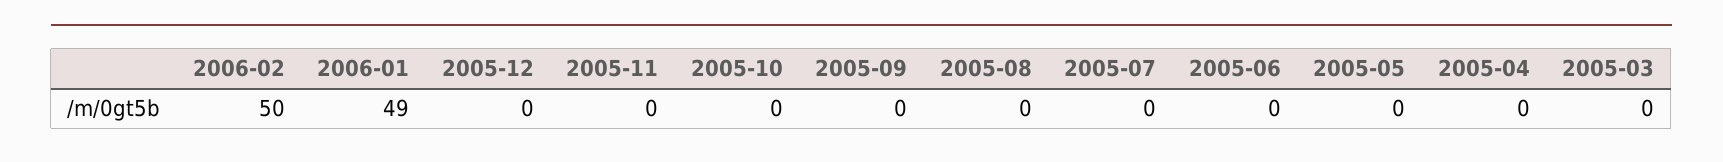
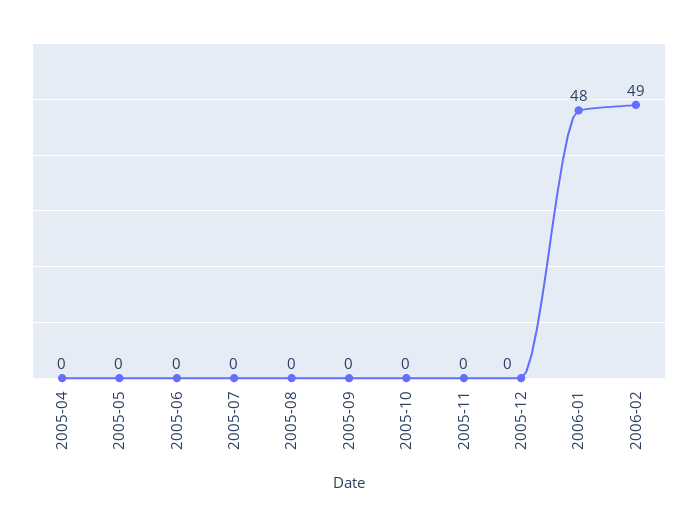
2006-02: 50 -> 49
2006-01: 49 -> 48
2005-03: 0 -> none

